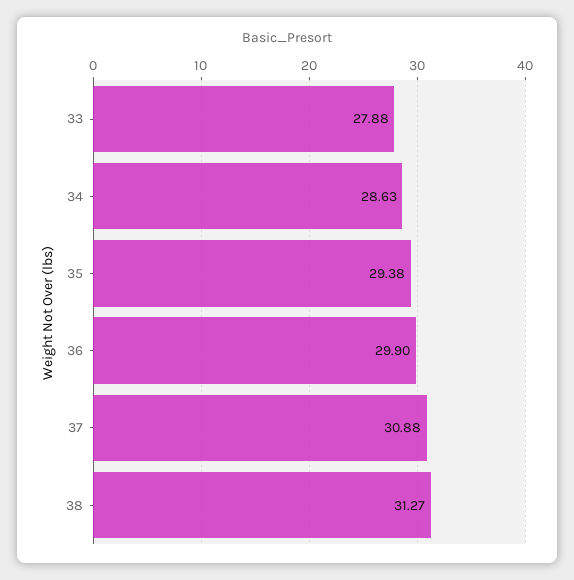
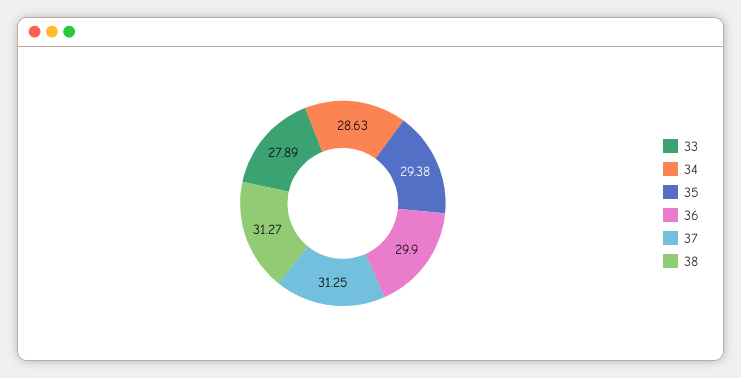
33: 27.88 -> 27.89
37: 30.88 -> 31.25

